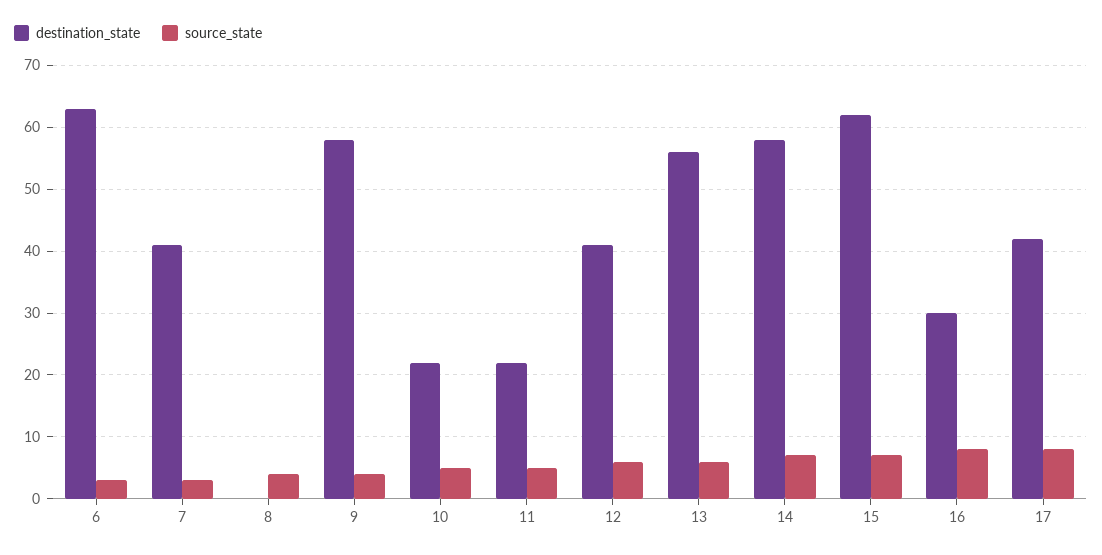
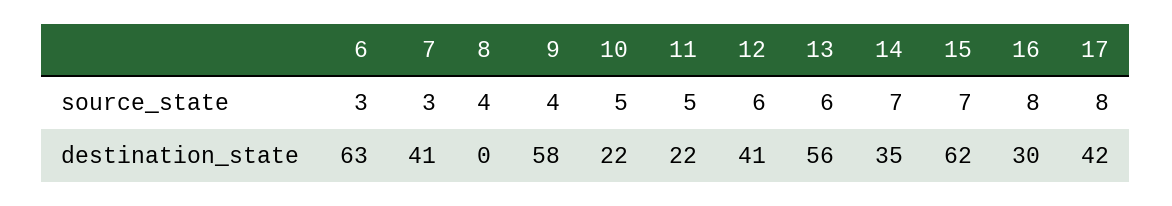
destination_state, 14: 58 -> 35

